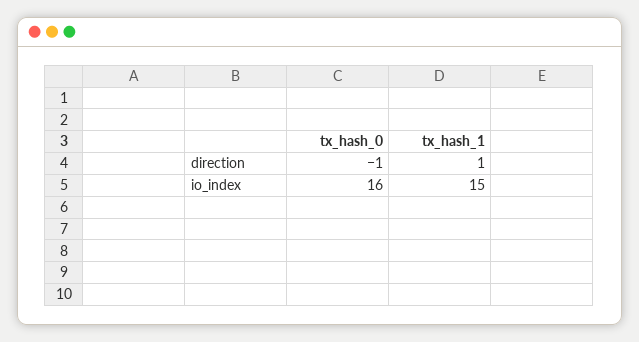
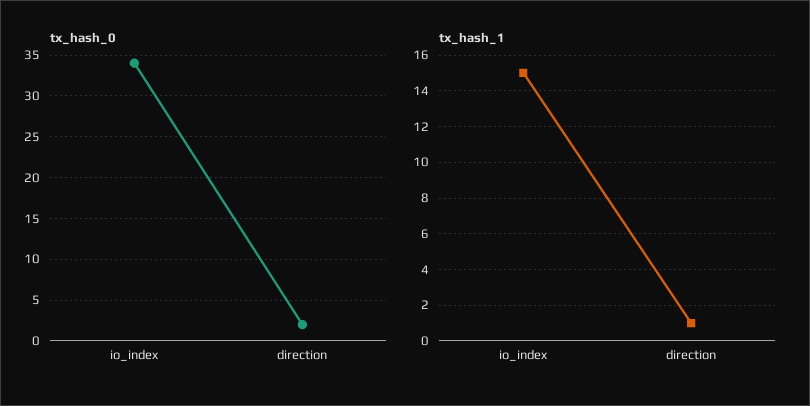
tx_hash_0, direction: -1 -> 2
tx_hash_0, io_index: 16 -> 34

